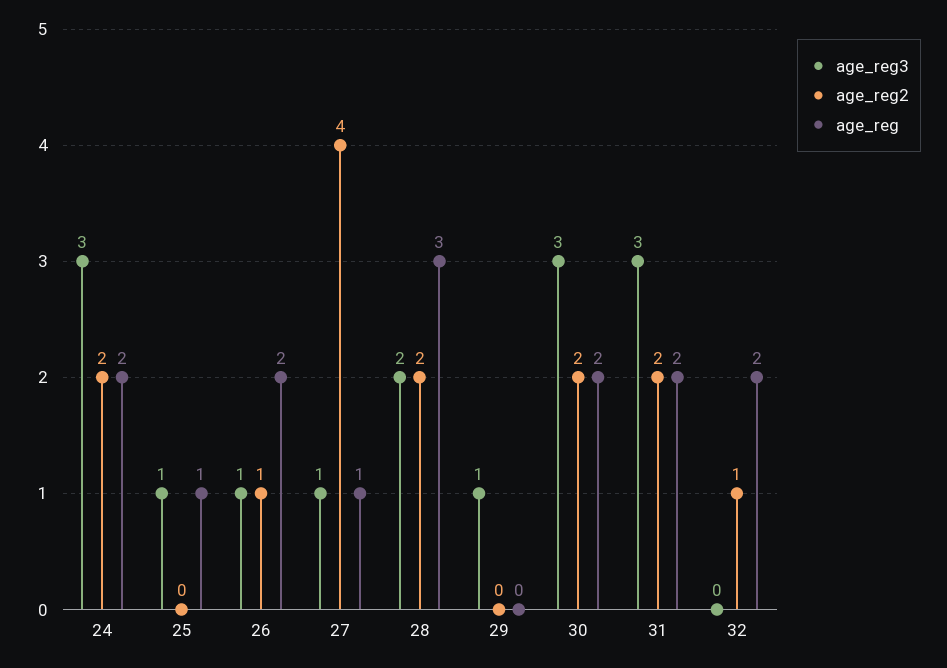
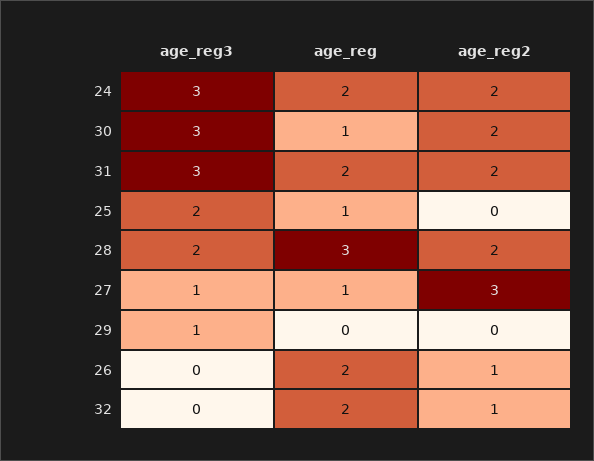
age_reg3, 25: 1 -> 2
age_reg3, 26: 1 -> 0
age_reg2, 27: 4 -> 3
age_reg, 30: 2 -> 1

